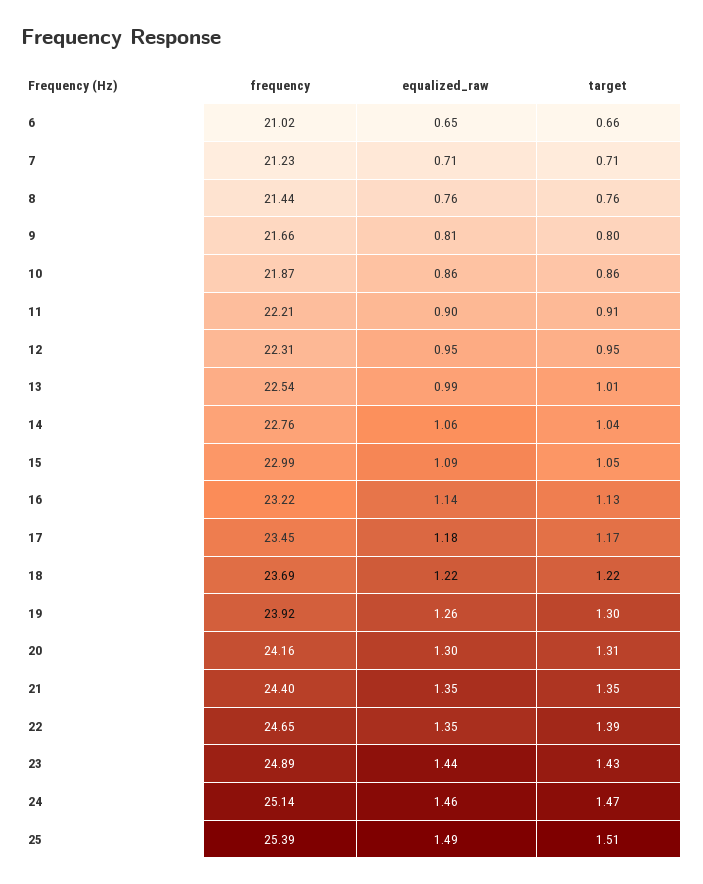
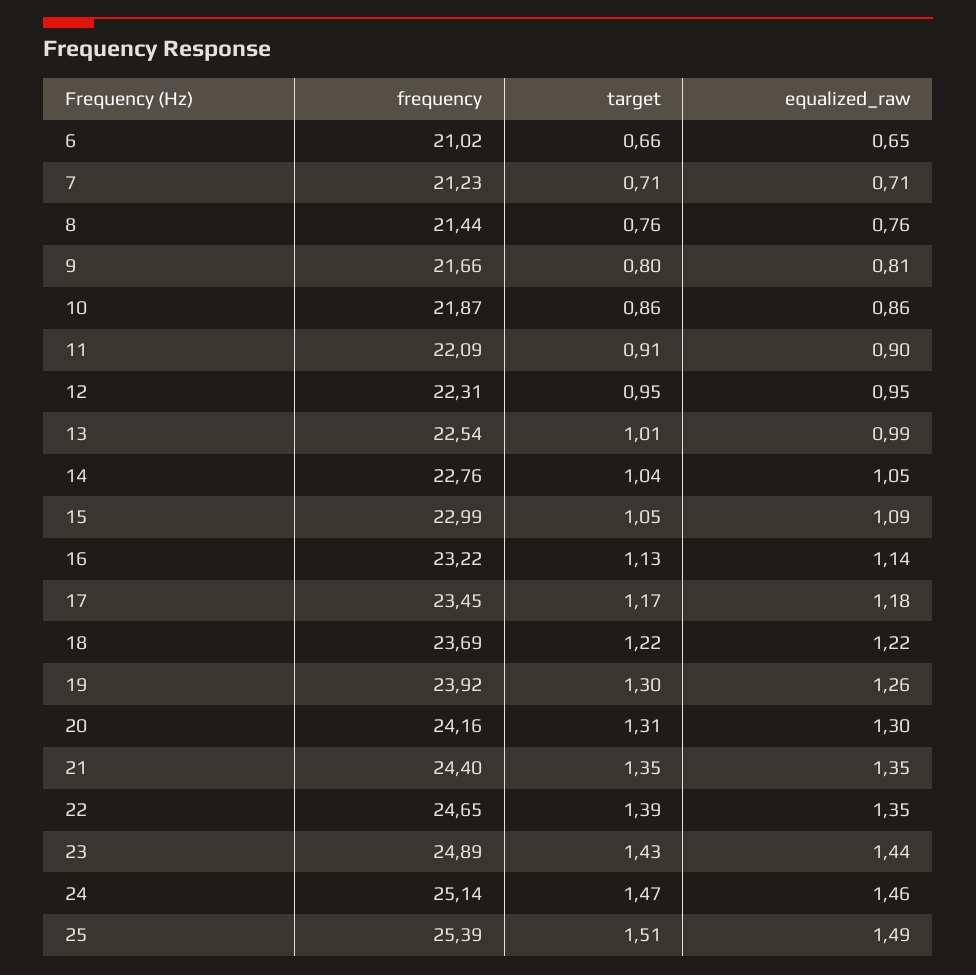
frequency, 11: 22.21 -> 22.09
equalized_raw, 14: 1.06 -> 1.05

